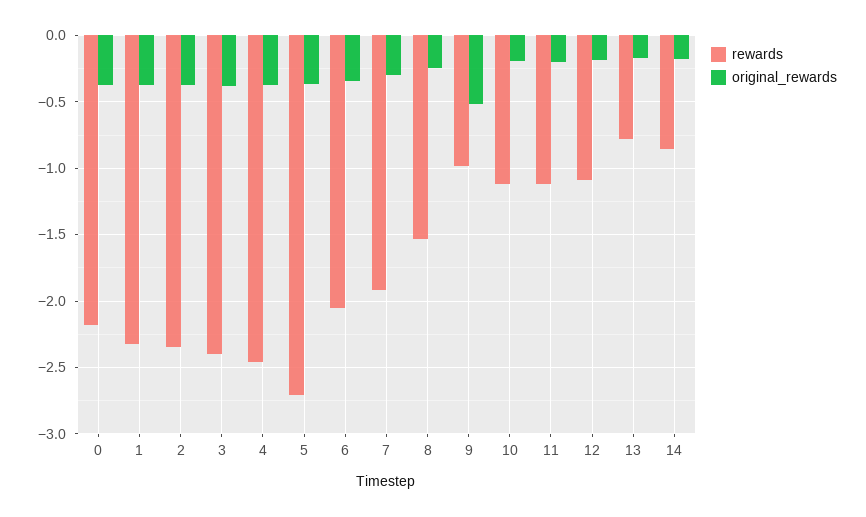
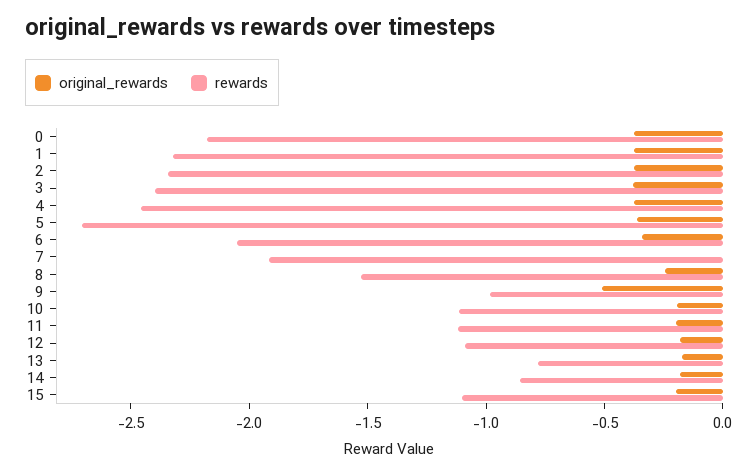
original_rewards, 7: -0.3 -> 0
original_rewards, 15: none -> -0.2
rewards, 15: none -> -1.1

